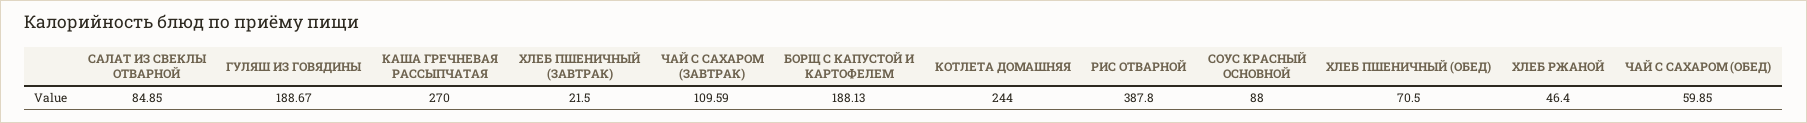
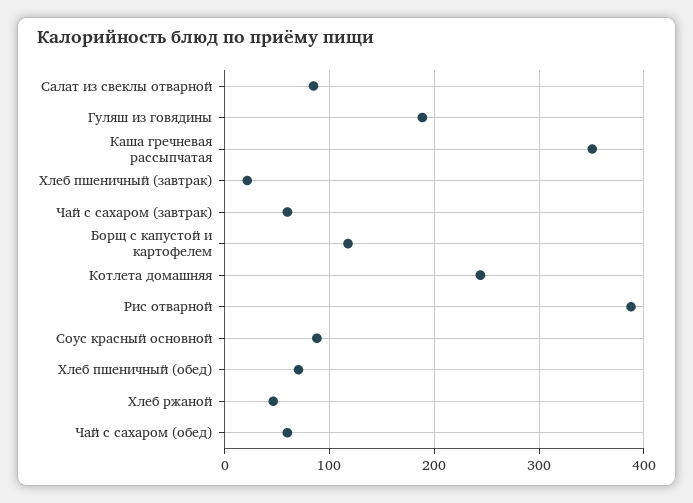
КАША ГРЕЧНЕВАЯ РАССЫПЧАТАЯ: 270 -> 350
ЧАЙ С САХАРОМ (ЗАВТРАК): 109.59 -> 60
БОРЩ С КАПУСТОЙ И КАРТОФЕЛЕМ: 188.13 -> 120

